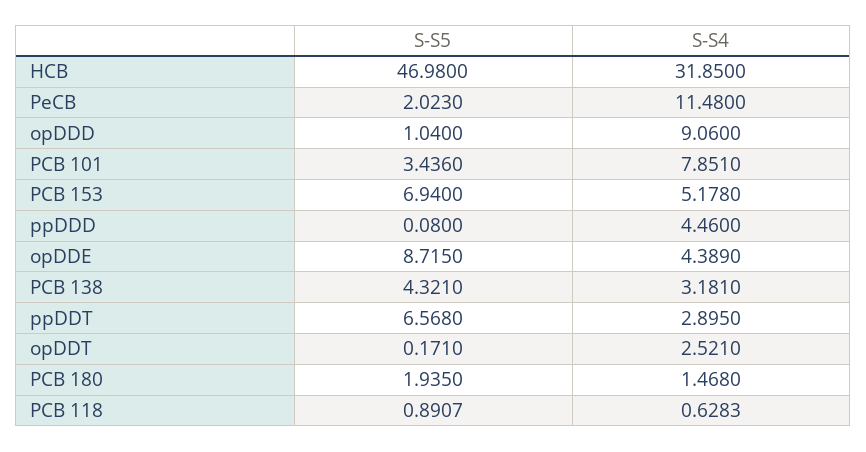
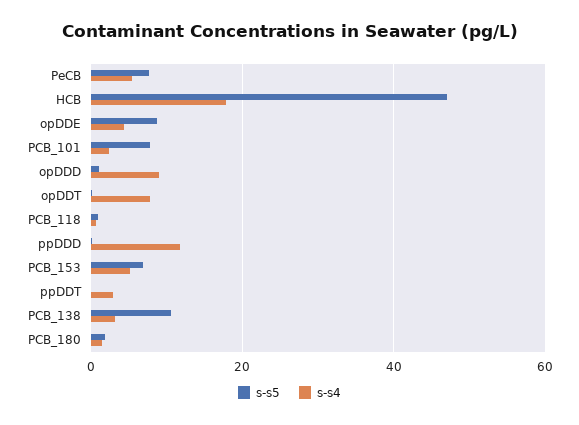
S-S4, HCB: 31.85 -> 18
S-S5, PeCB: 2.023 -> 8
S-S4, PeCB: 11.48 -> 6
S-S5, PCB 101: 3.436 -> 8
S-S4, PCB 101: 7.851 -> 2
S-S4, ppDDD: 4.46 -> 12
S-S5, PCB 138: 4.321 -> 10
S-S5, ppDDT: 6.568 -> 0
S-S4, opDDT: 2.521 -> 8

